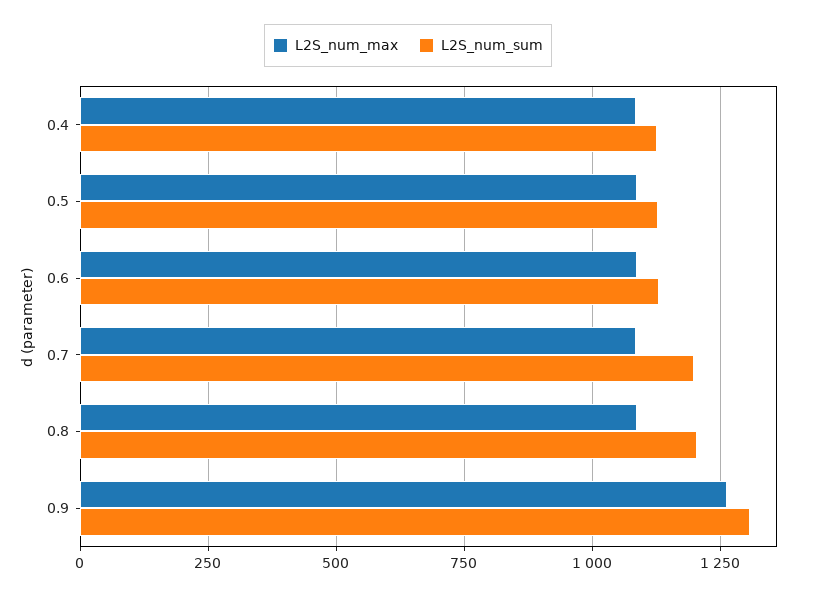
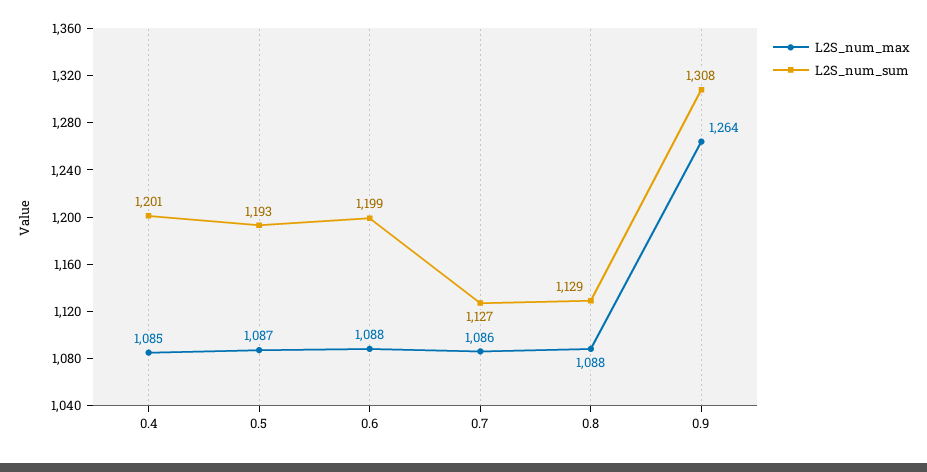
L2S_num_sum, 0.4: 1125 -> 1201
L2S_num_sum, 0.5: 1125 -> 1193
L2S_num_sum, 0.6: 1125 -> 1199
L2S_num_sum, 0.7: 1200 -> 1127
L2S_num_sum, 0.8: 1200 -> 1129

